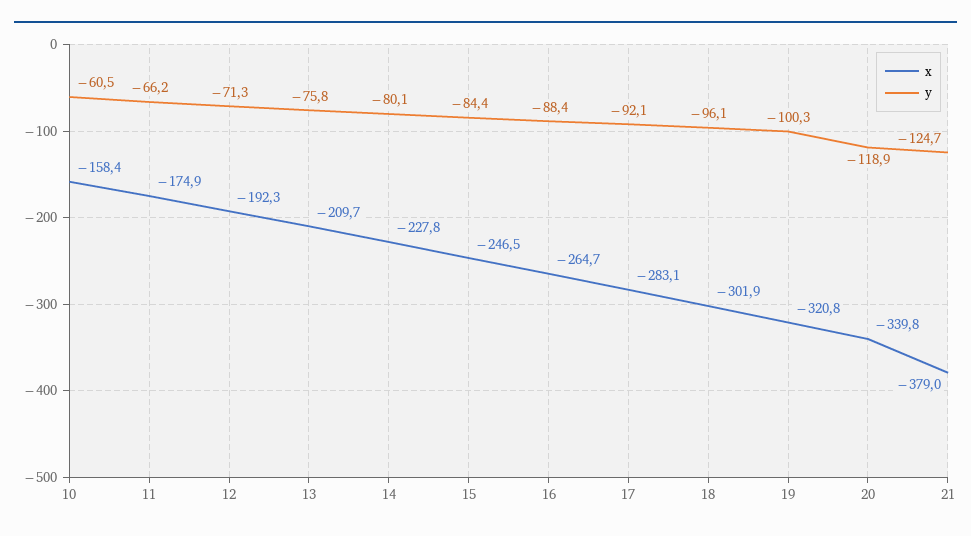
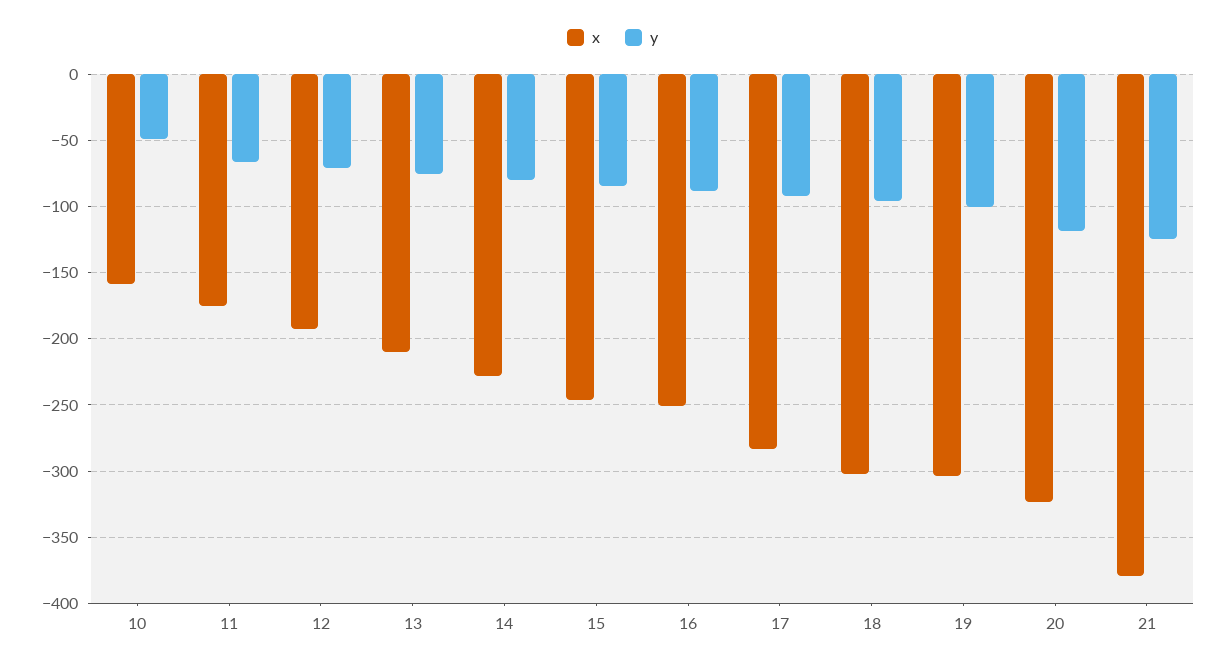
y, 10: -60.5 -> -50
x, 16: -264.7 -> -250
x, 19: -320.8 -> -305
x, 20: -339.8 -> -325

